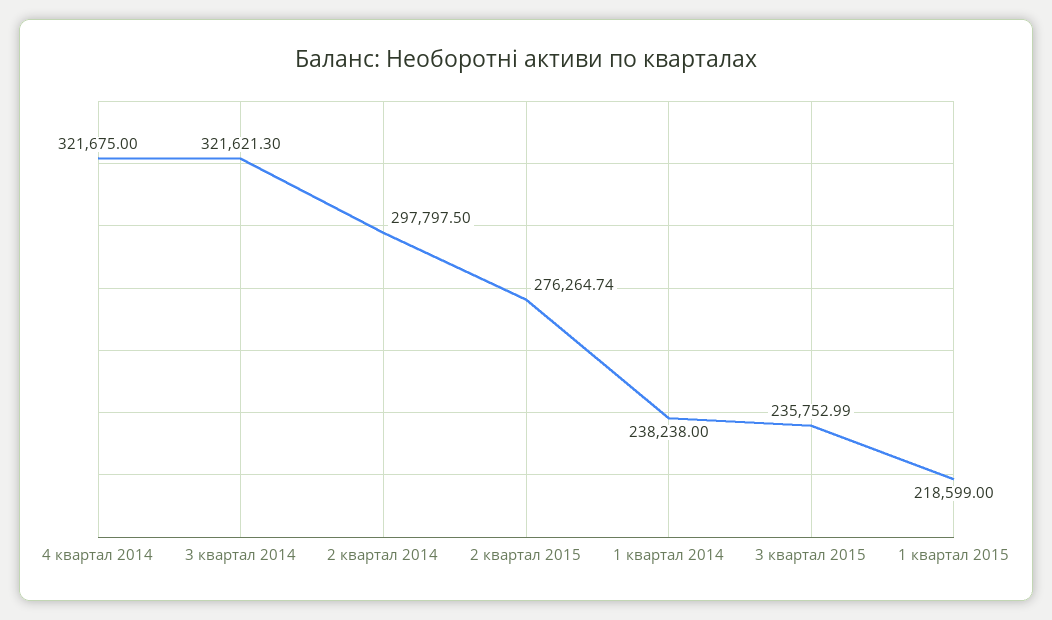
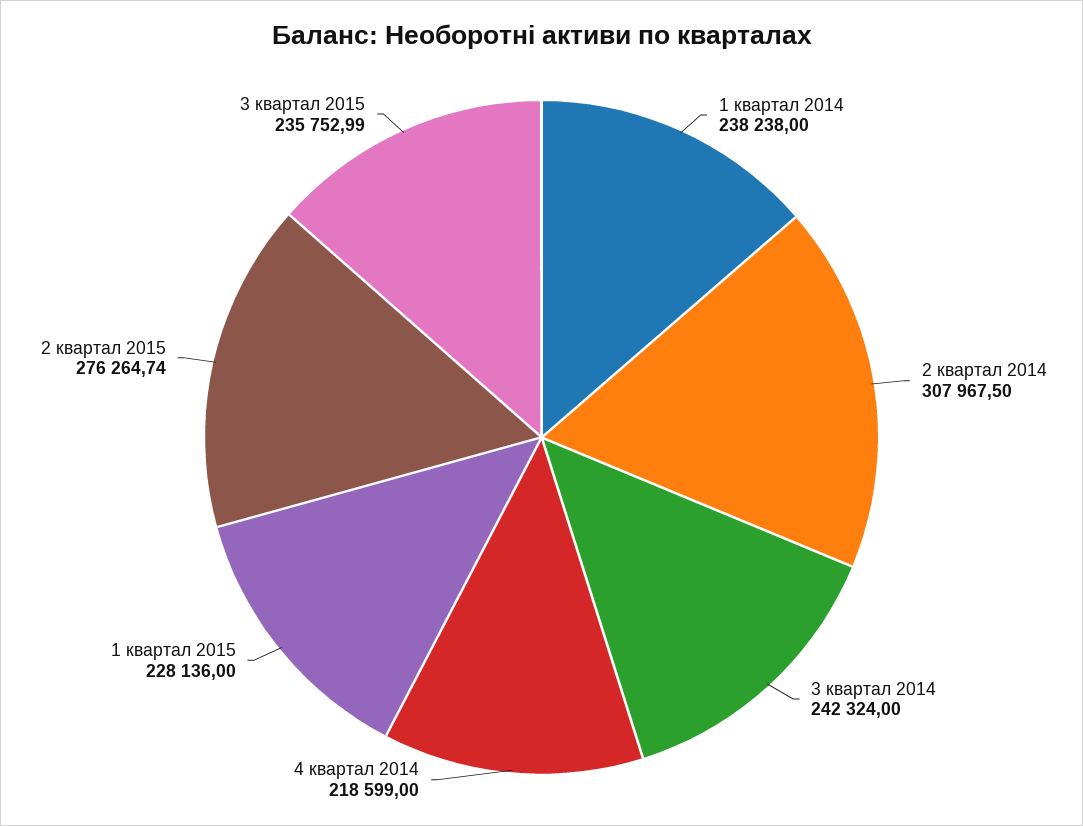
4 квартал 2014: 321675 -> 218599
3 квартал 2014: 321621.3 -> 242324
2 квартал 2014: 297797.5 -> 307967.5
1 квартал 2015: 218599 -> 228136

